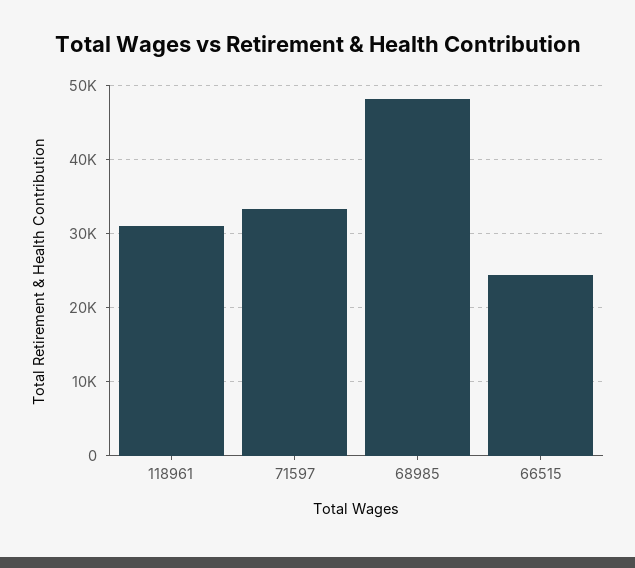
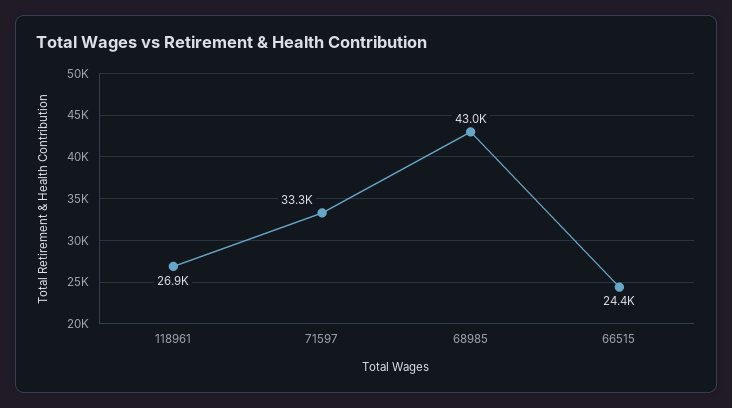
118961: 31000 -> 26900
68985: 48000 -> 43000

